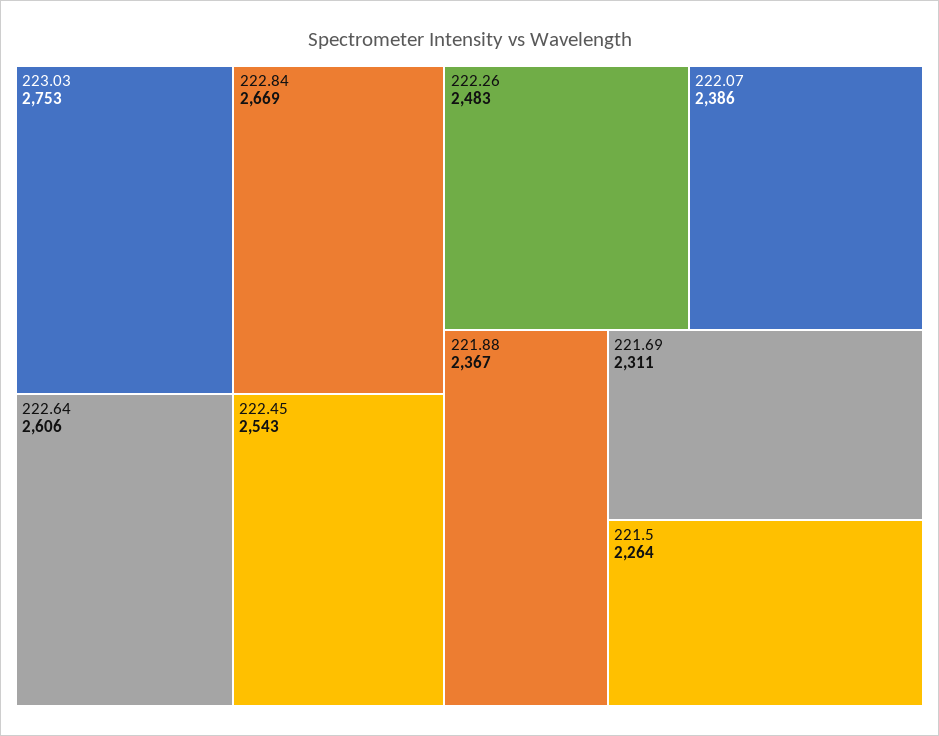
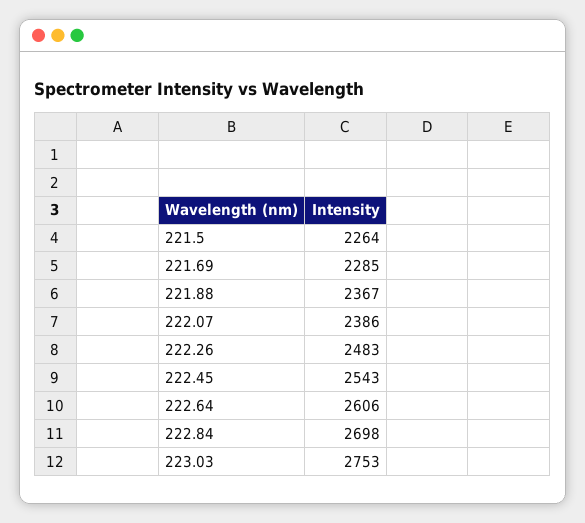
222.84: 2669 -> 2698
221.69: 2311 -> 2285

